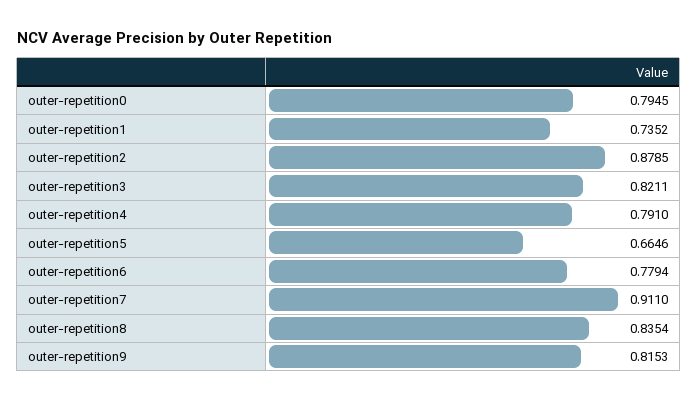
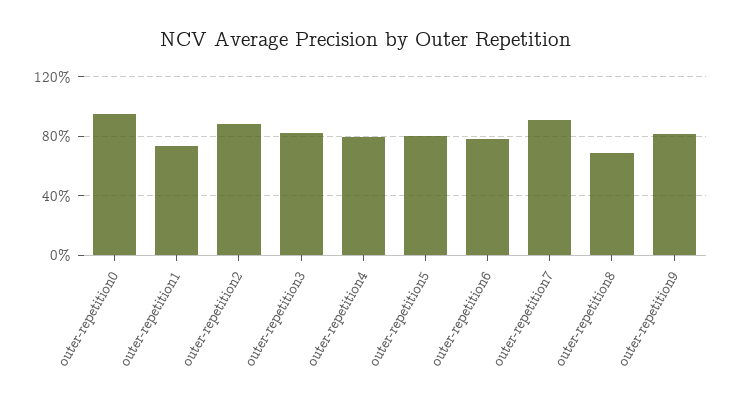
outer-repetition0: 0.7945 -> 0.95
outer-repetition5: 0.6646 -> 0.8
outer-repetition8: 0.8354 -> 0.7

